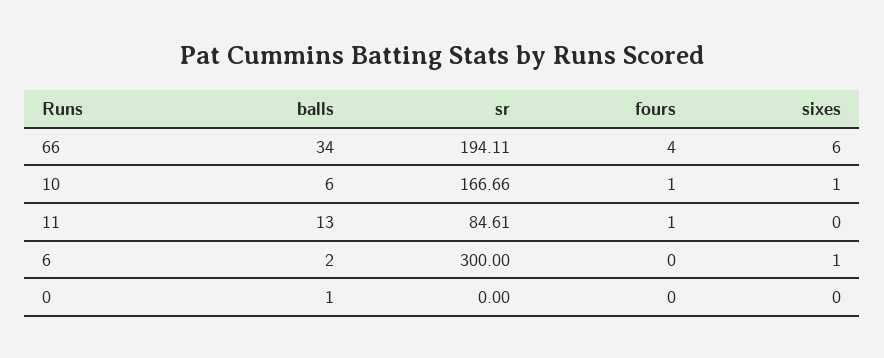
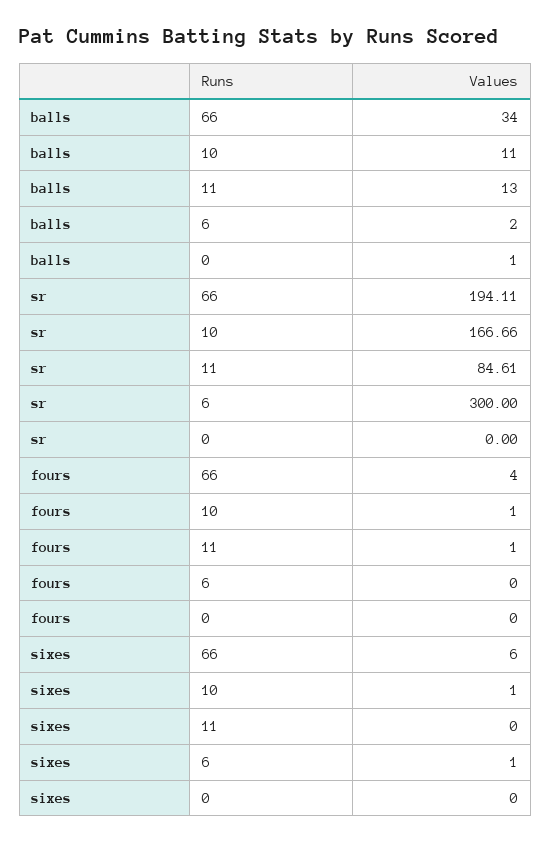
balls, 10: 6 -> 11

